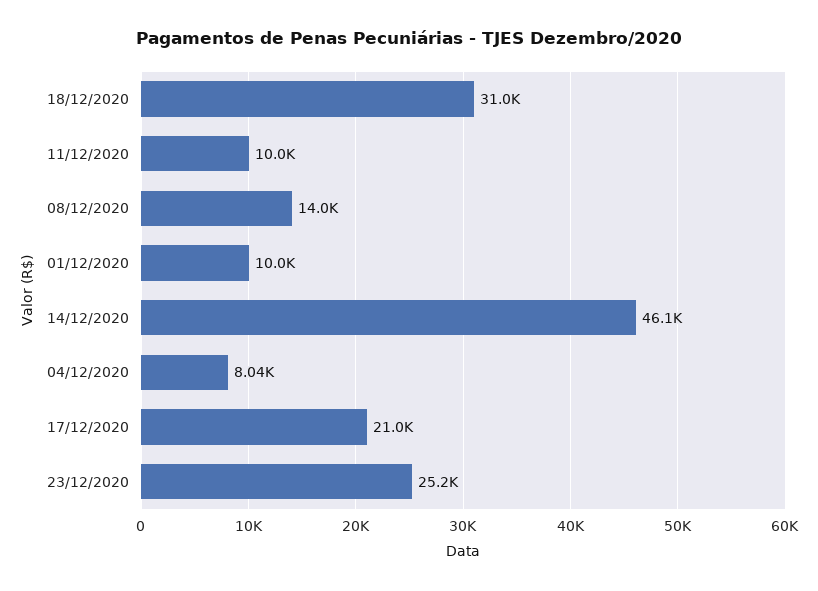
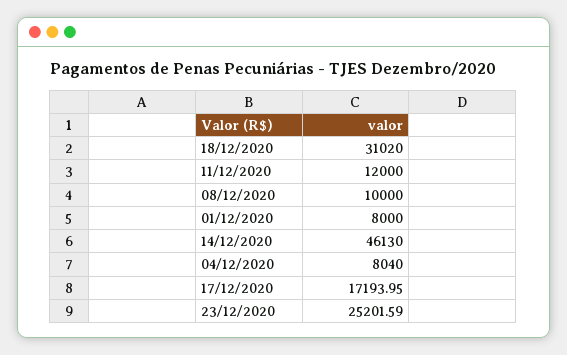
11/12/2020: 10000 -> 12000
08/12/2020: 14000 -> 10000
01/12/2020: 10000 -> 8000
17/12/2020: 21000 -> 17193.95

